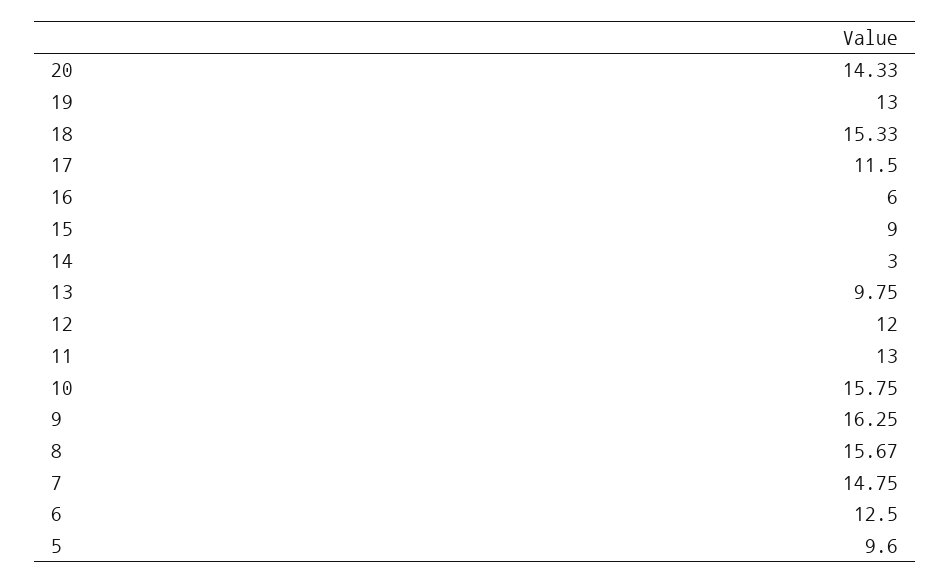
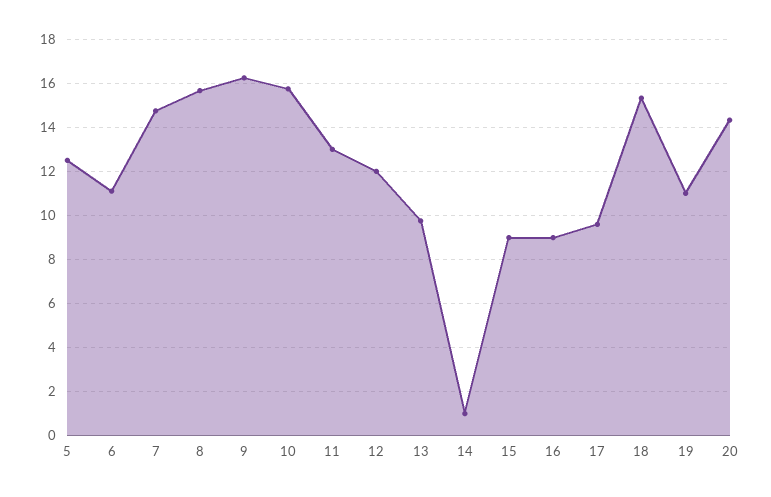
19: 13 -> 11
17: 11.5 -> 9.5
16: 6 -> 9
14: 3 -> 1
6: 12.5 -> 11
5: 9.6 -> 12.5

